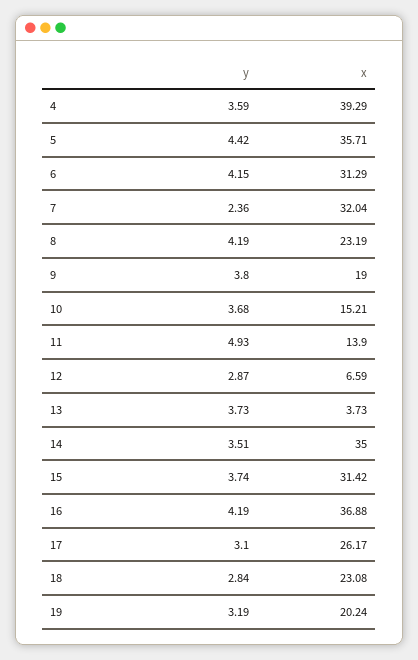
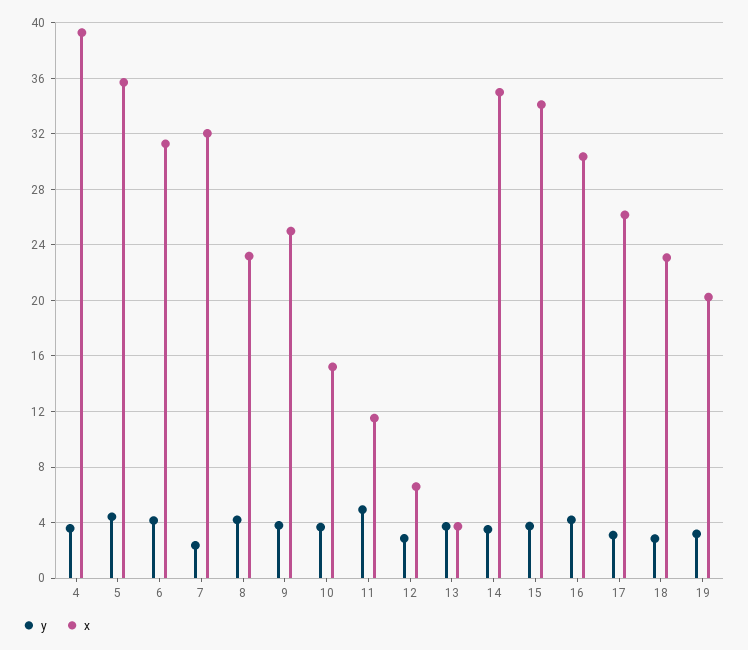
x, 9: 19 -> 25
x, 11: 13.9 -> 11.5
x, 15: 31.42 -> 34
x, 16: 36.88 -> 30.5

